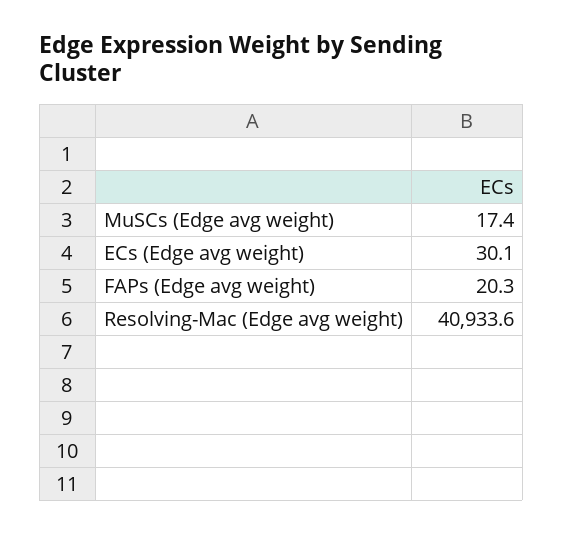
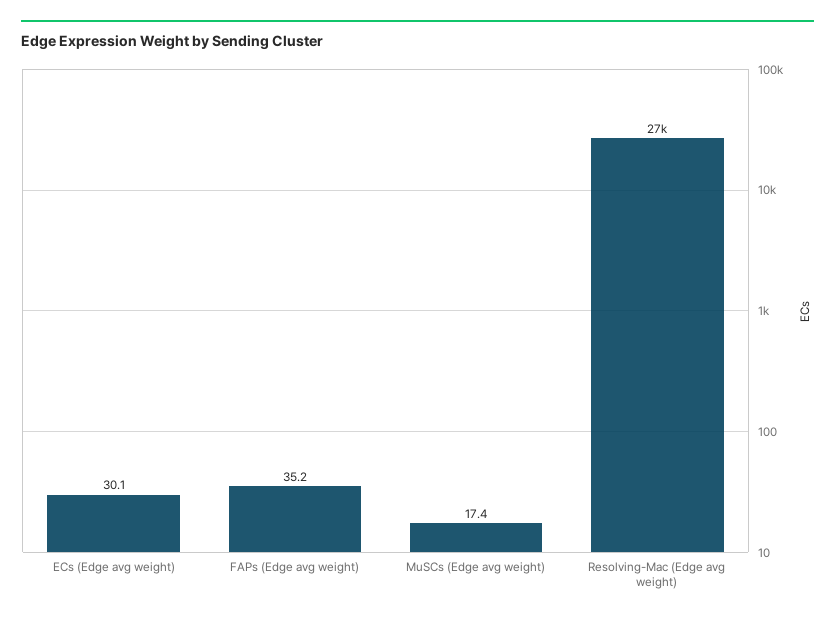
FAPs (Edge avg weight): 20.3 -> 35.2
Resolving-Mac (Edge avg weight): 40933.6 -> 27000

